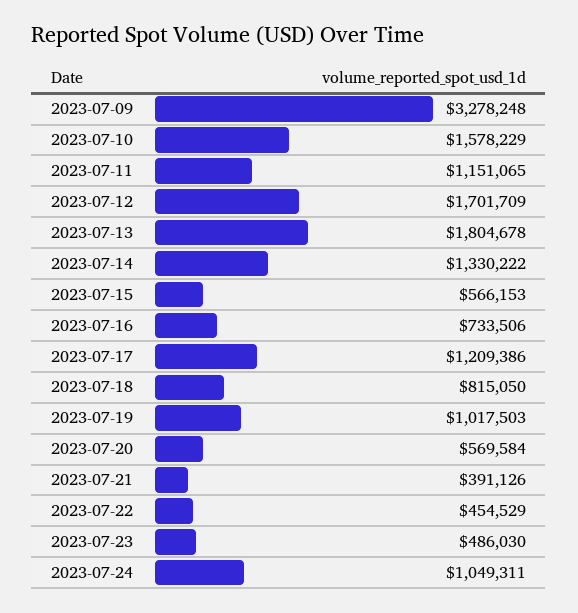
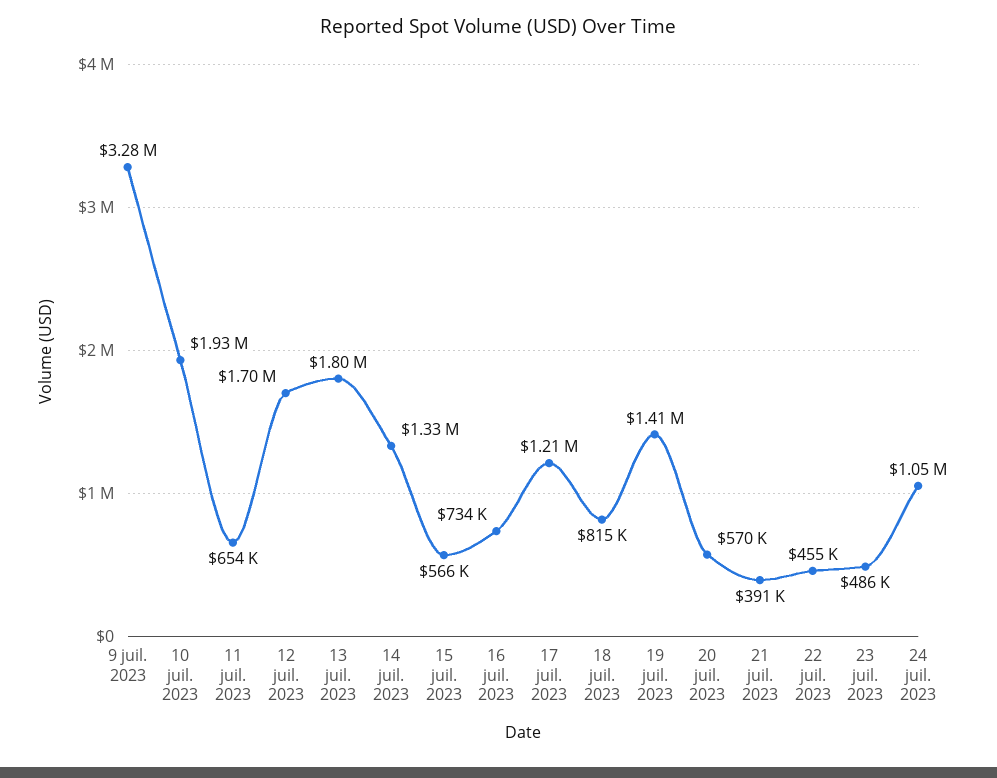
2023-07-10: 1578229 -> 1930000
2023-07-11: 1151065 -> 654000
2023-07-19: 1017503 -> 1410000

